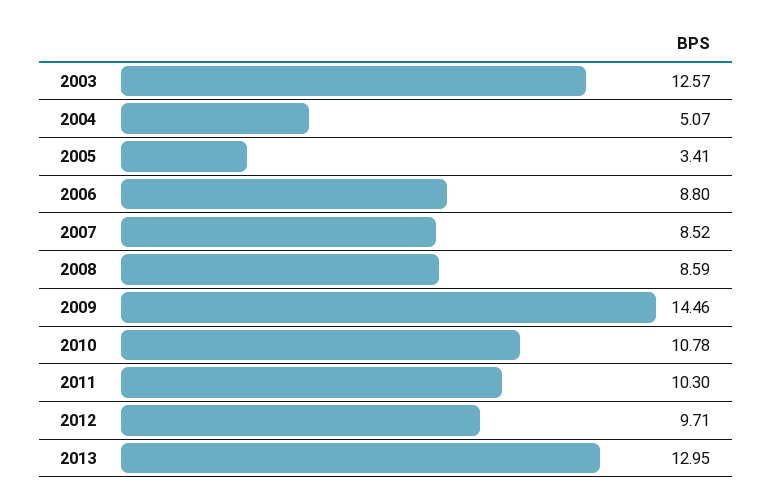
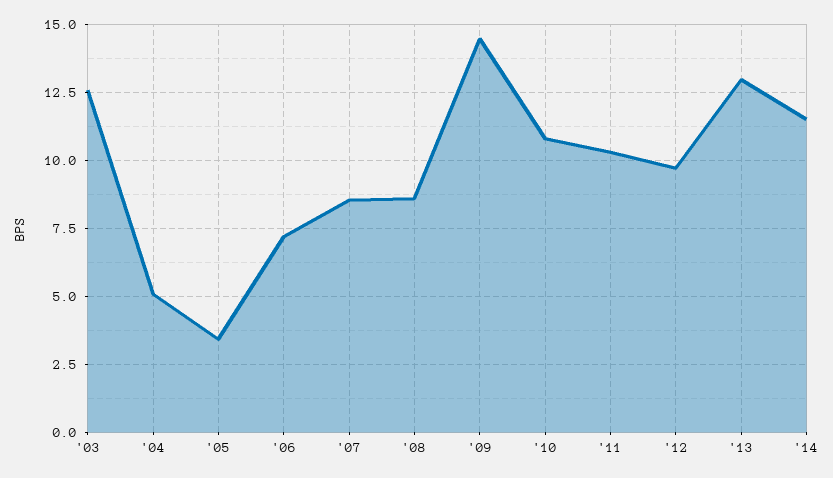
2006: 8.8 -> 7.25
'14: none -> 11.5

